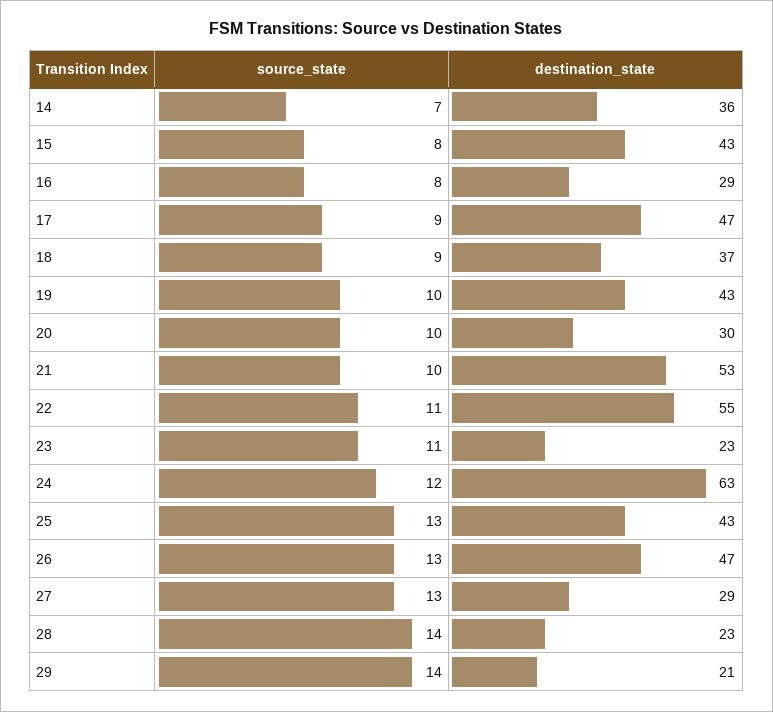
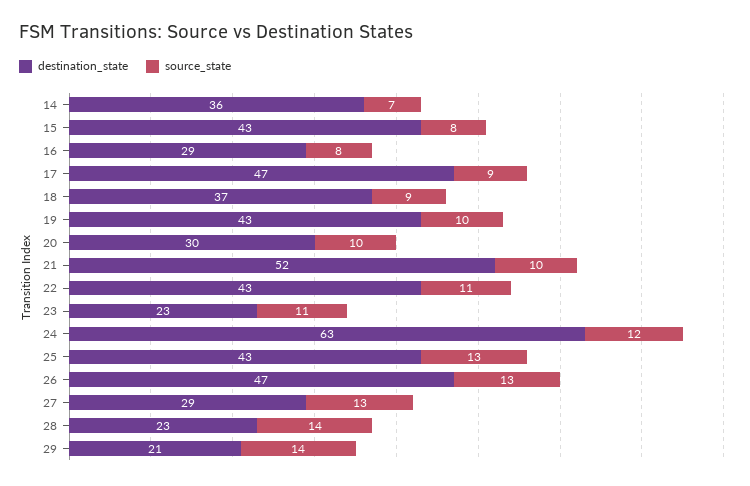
destination_state, 21: 53 -> 52
destination_state, 22: 55 -> 43

